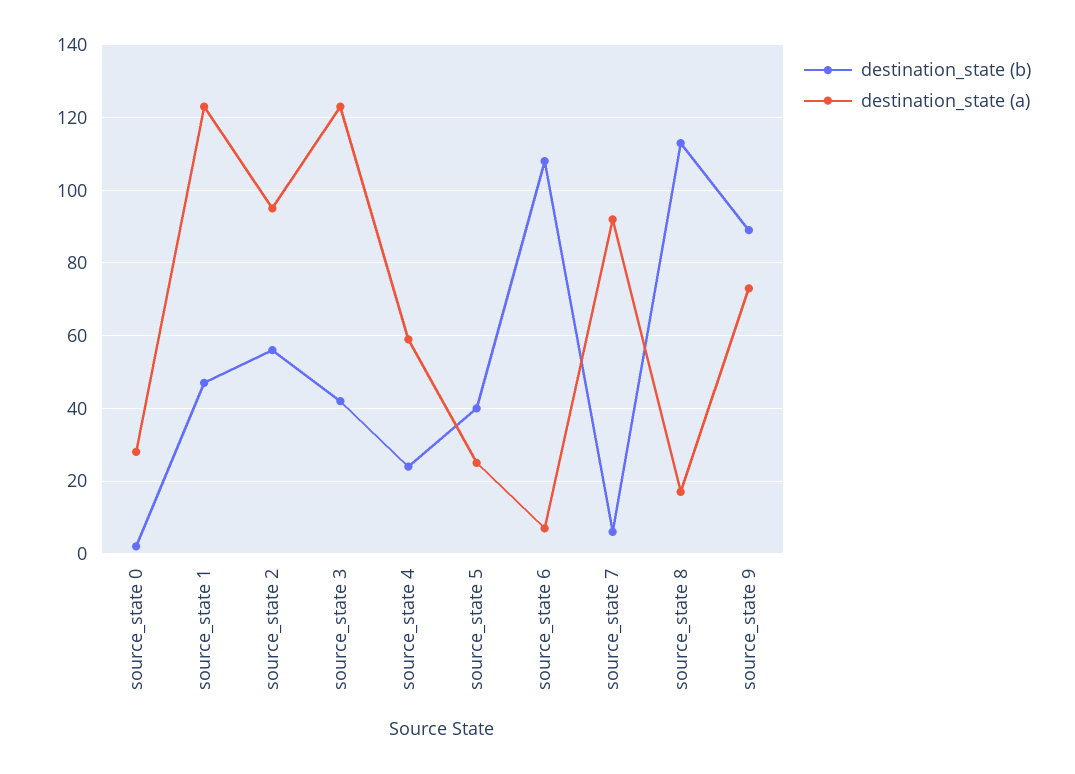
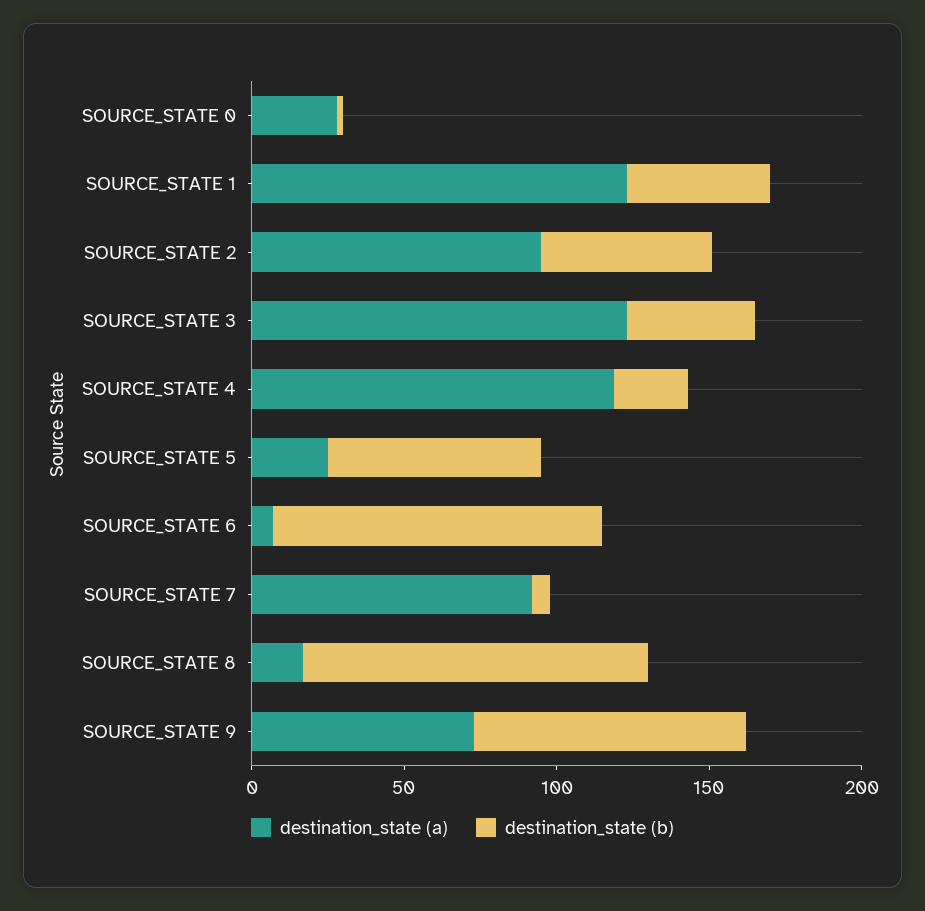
destination_state (a), source_state 4: 60 -> 120
destination_state (b), source_state 5: 40 -> 70

